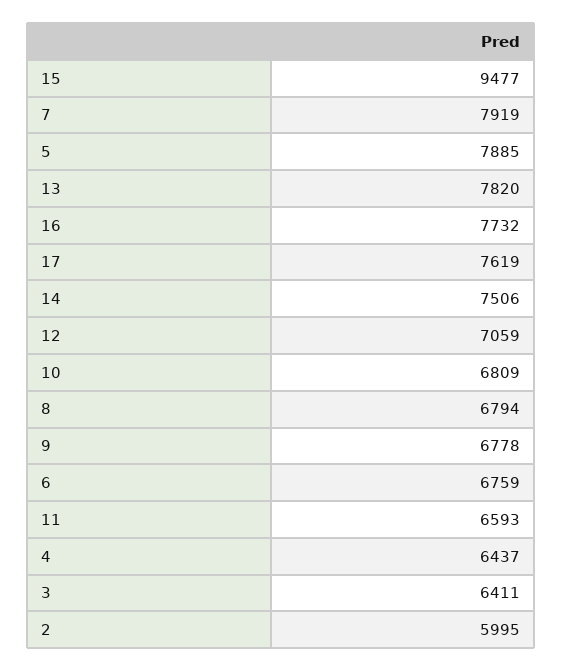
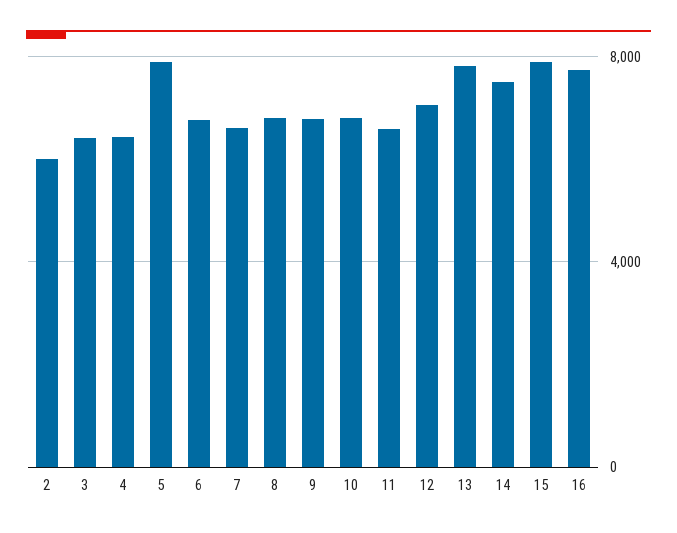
15: 9477 -> 8000
7: 7919 -> 6500
17: 7619 -> none

